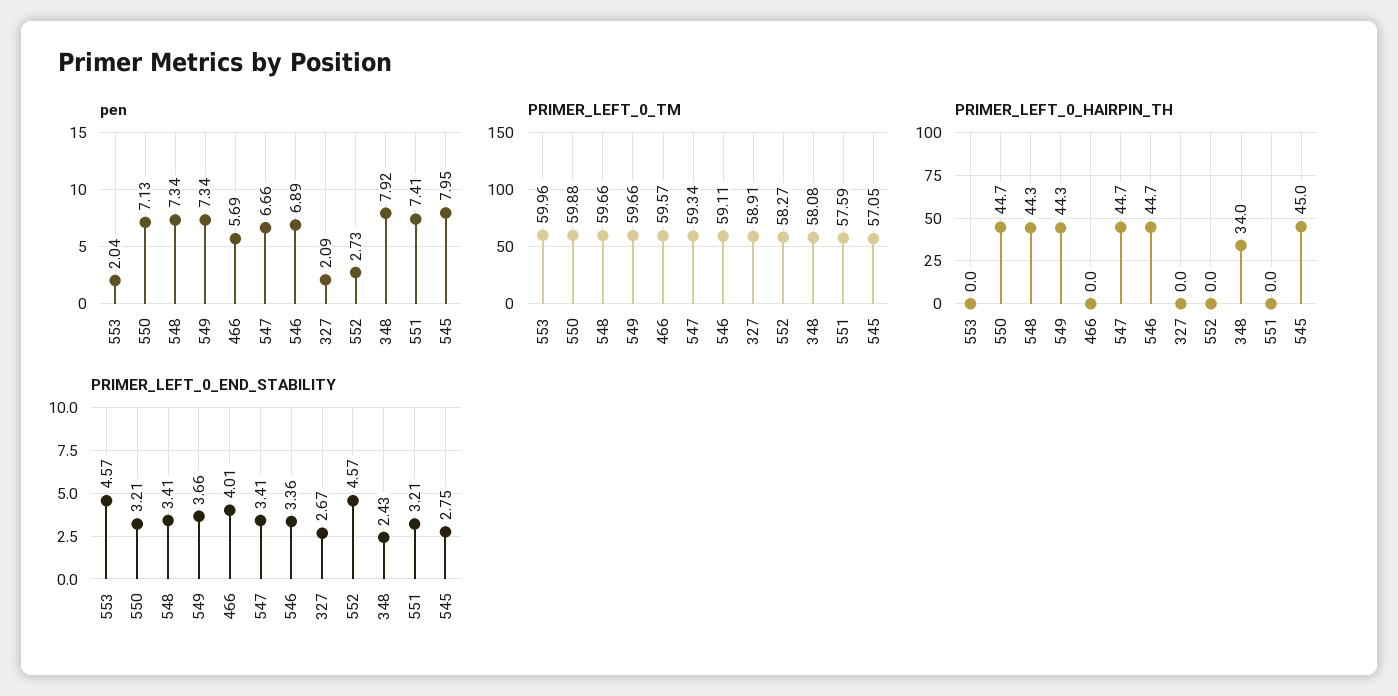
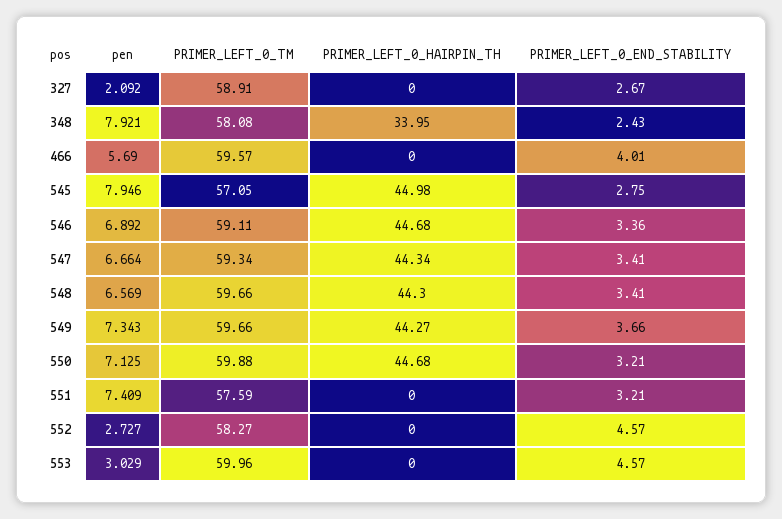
pen, 553: 2.04 -> 3.029
pen, 548: 7.34 -> 6.569
PRIMER_LEFT_0_HAIRPIN_TH, 547: 44.7 -> 44.34

